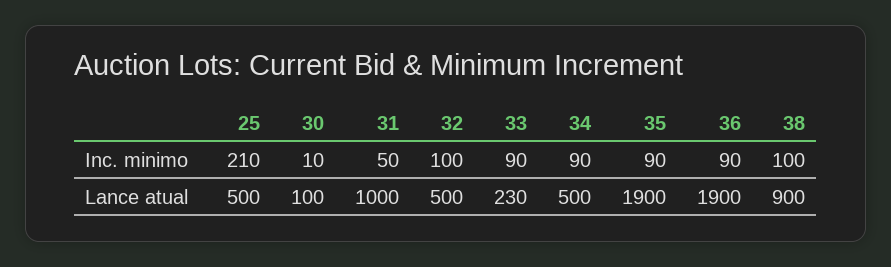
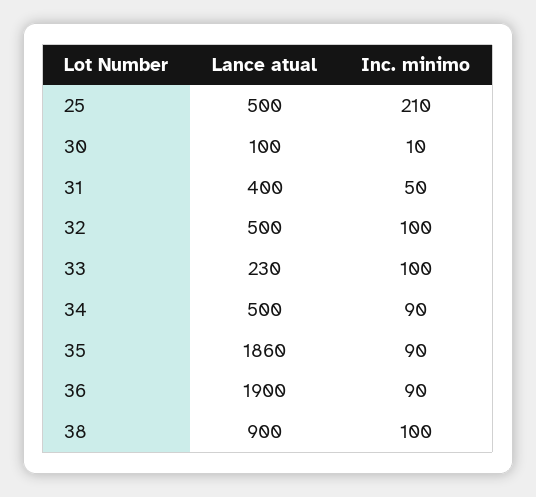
33, Inc. minimo: 90 -> 100
31, Lance atual: 1000 -> 400
35, Lance atual: 1900 -> 1860

